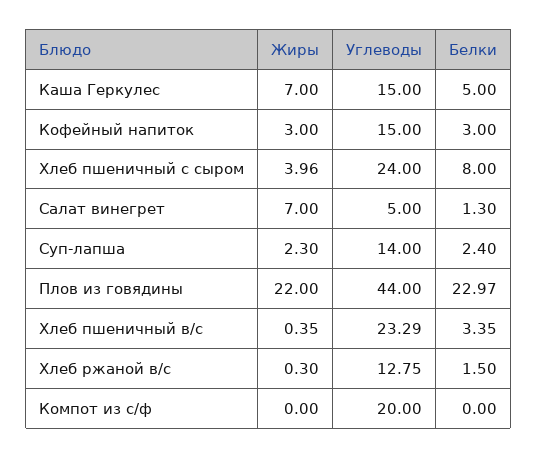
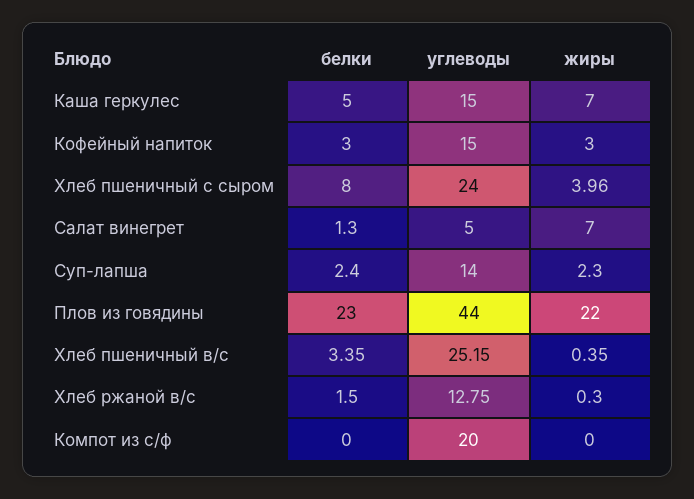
Белки, Плов из говядины: 22.97 -> 23
Углеводы, Хлеб пшеничный в/с: 23.29 -> 25.15

